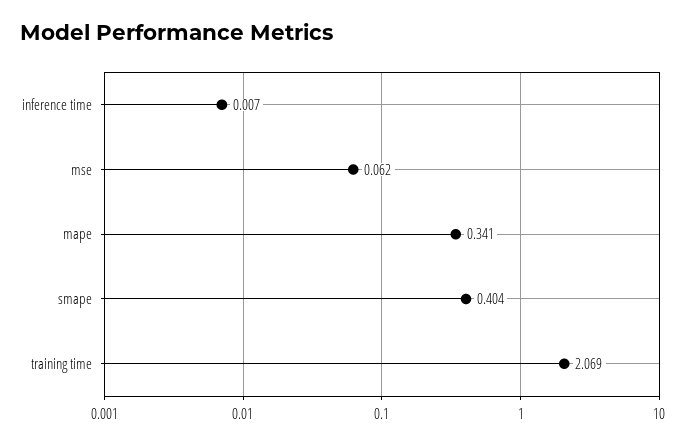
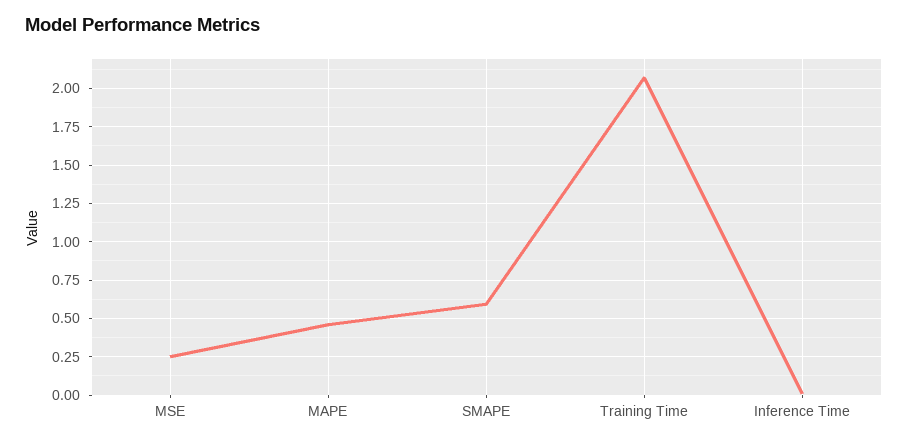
mse: 0.062 -> 0.25
mape: 0.341 -> 0.45
smape: 0.404 -> 0.6

